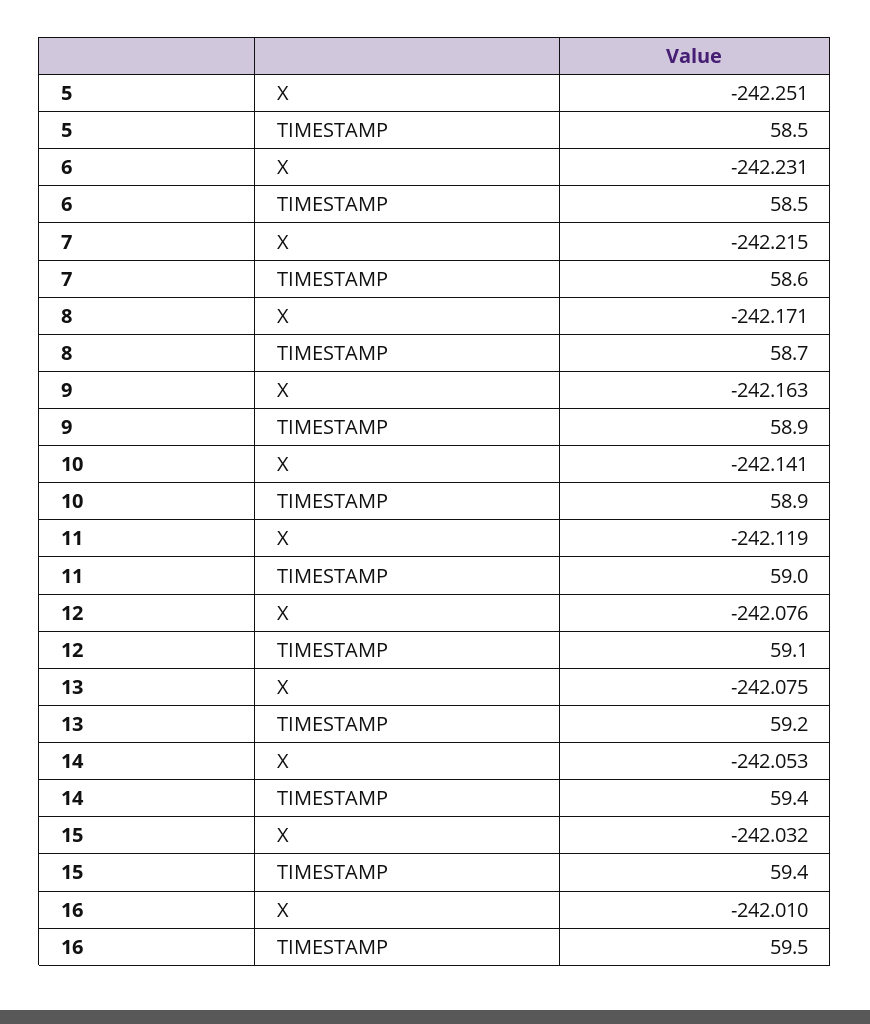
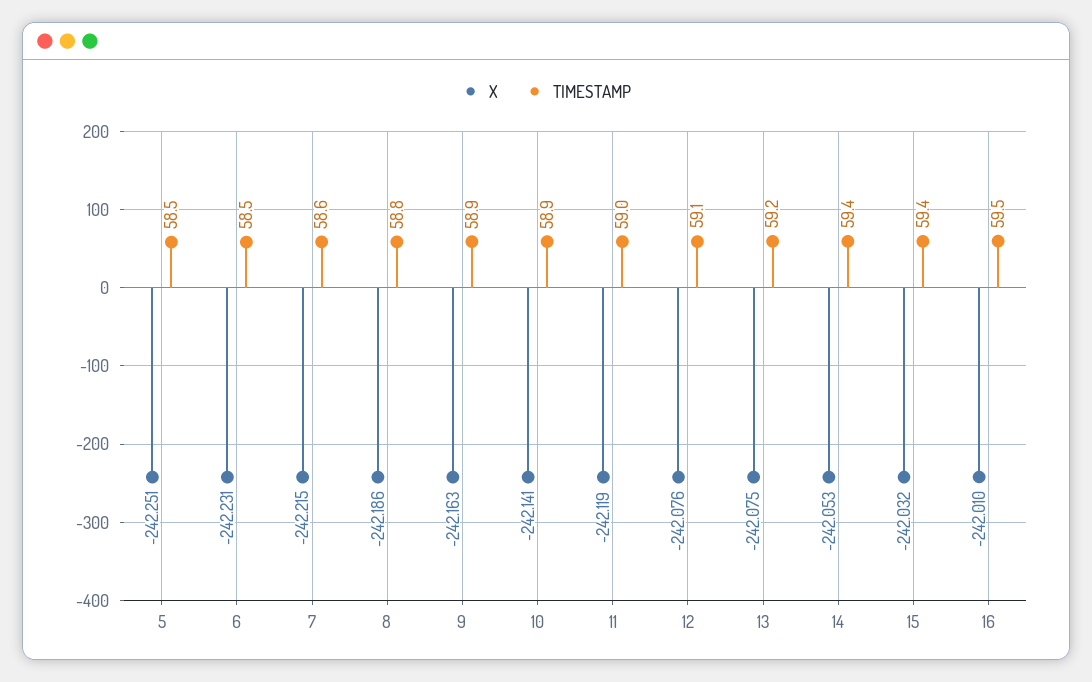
X, 8: -242.171 -> -242.186
TIMESTAMP, 8: 58.7 -> 58.8

